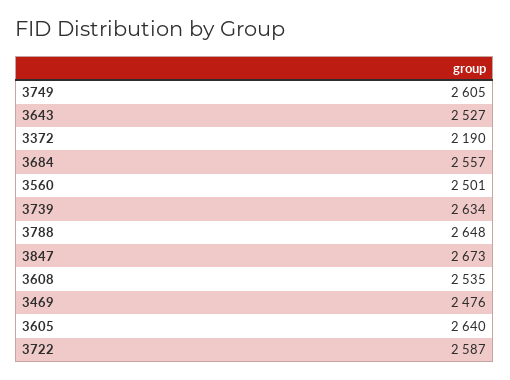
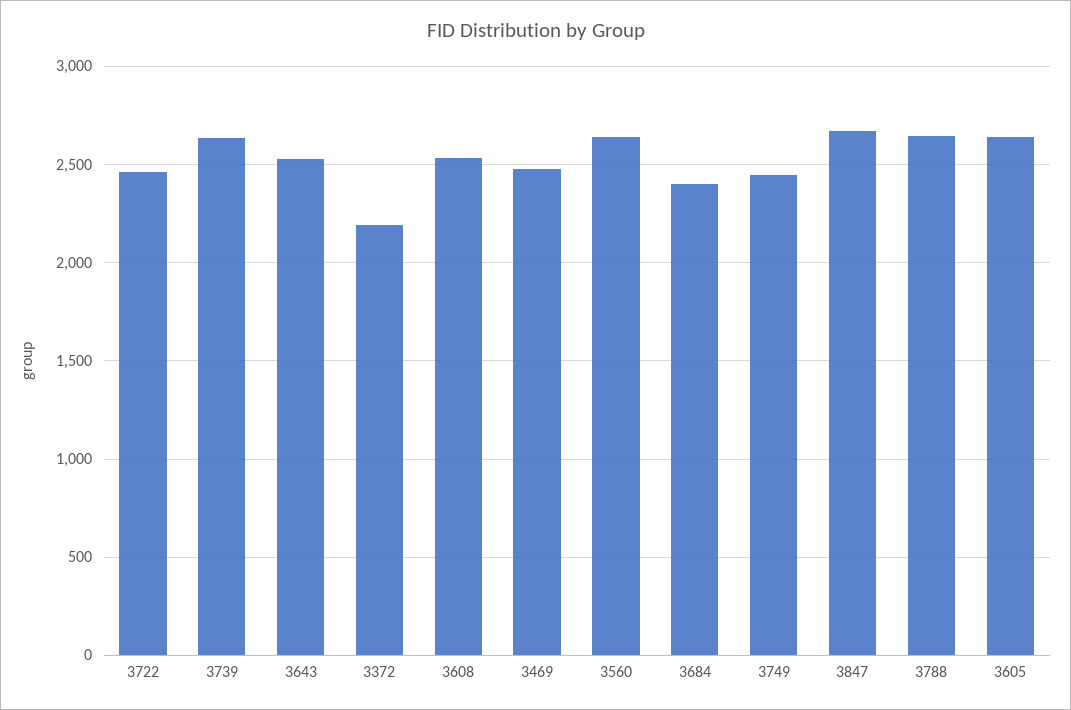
3749: 2605 -> 2450
3684: 2557 -> 2400
3560: 2501 -> 2650
3722: 2587 -> 2450

